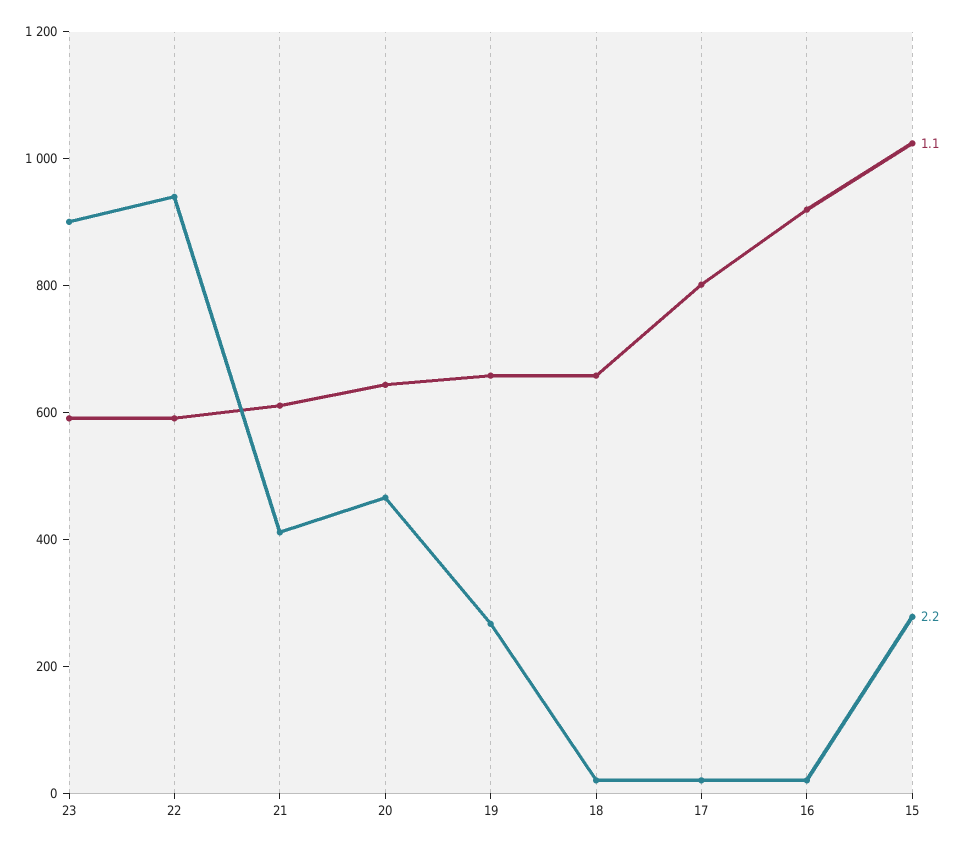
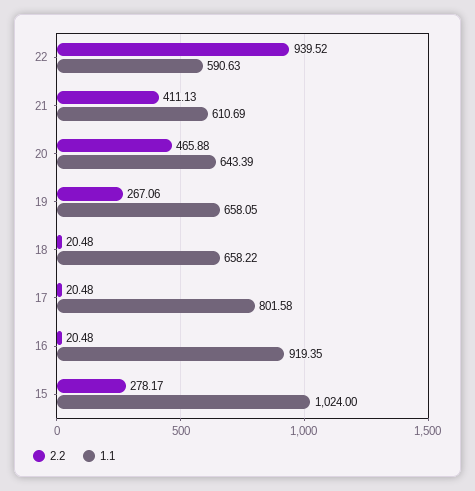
1.1, 23: 600 -> none
2.2, 23: 900 -> none

